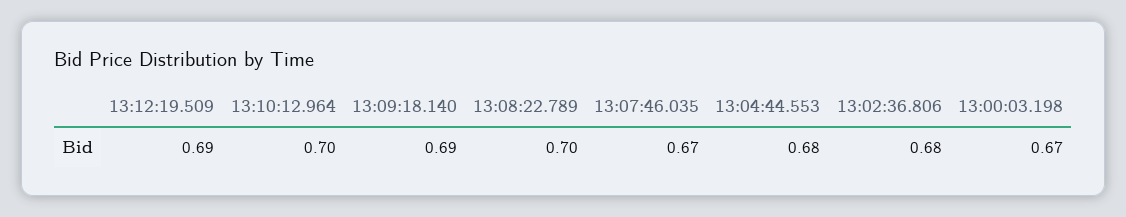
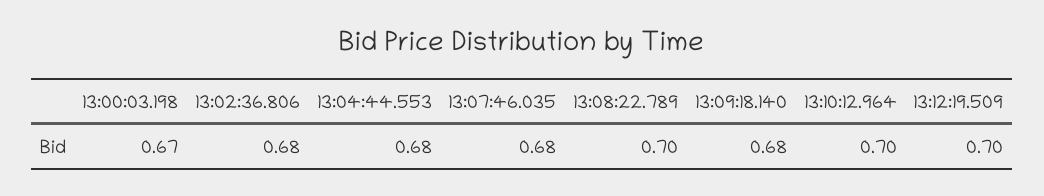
13:12:19.509: 0.69 -> 0.7
13:09:18.140: 0.69 -> 0.68
13:07:46.035: 0.67 -> 0.68

